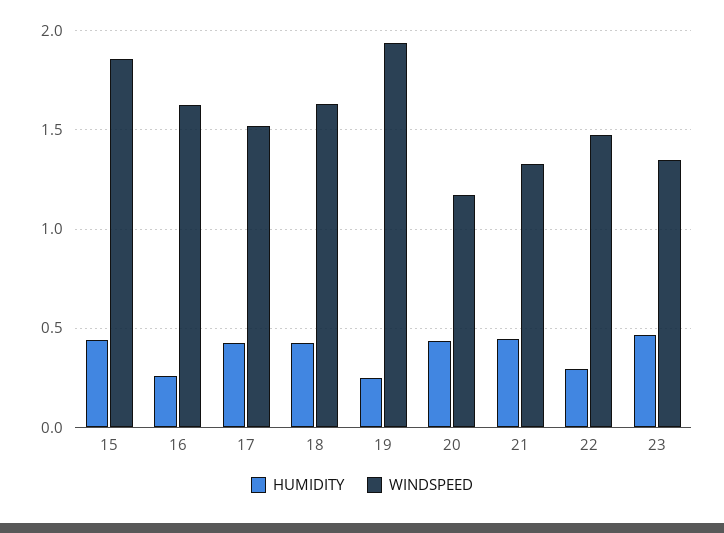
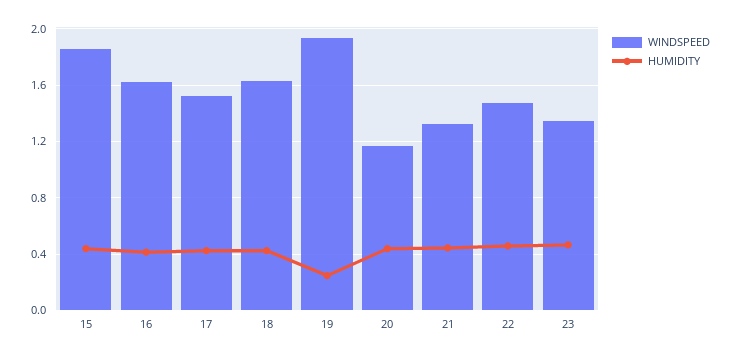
HUMIDITY, 16: 0.25 -> 0.4
HUMIDITY, 22: 0.3 -> 0.45

